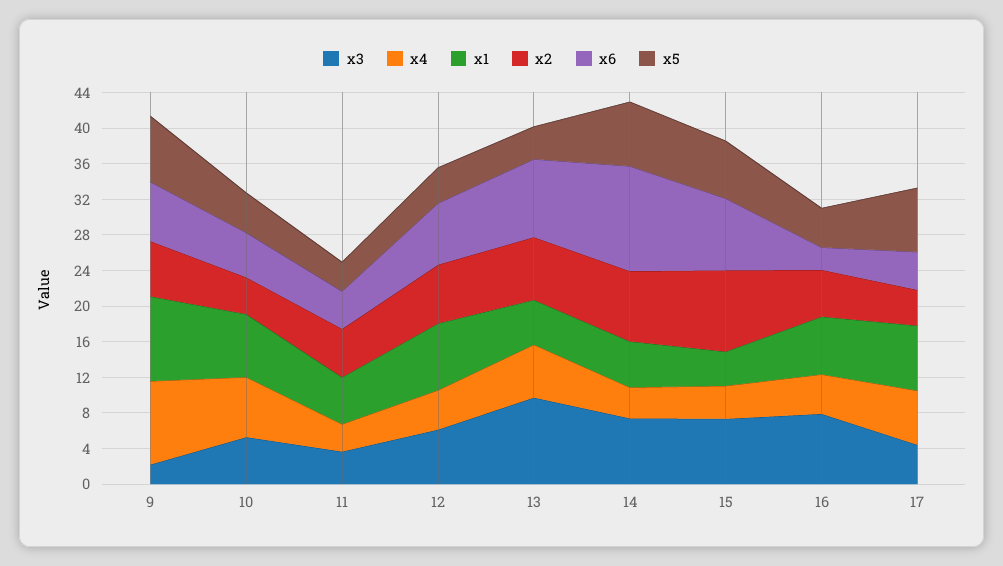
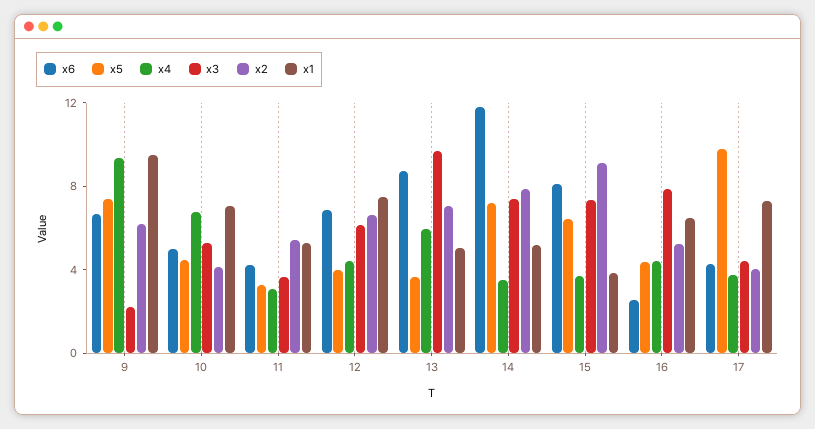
x4, 17: 6 -> 4
x5, 17: 7 -> 10

